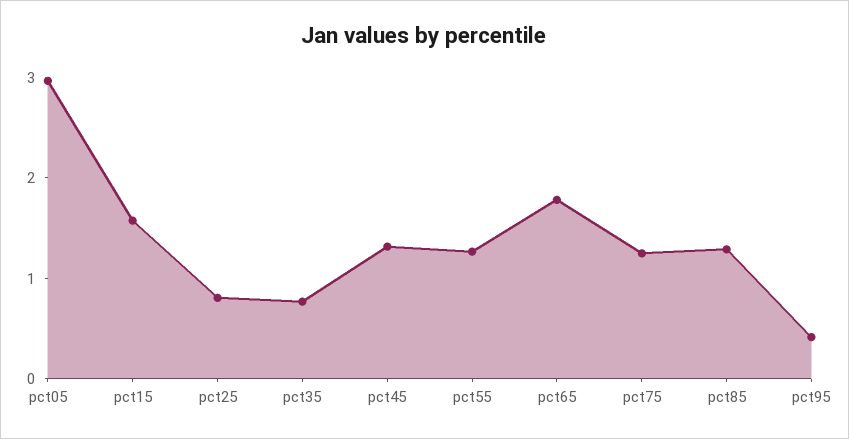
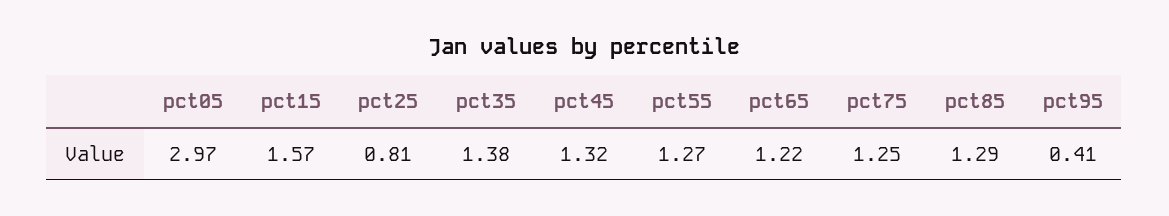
pct35: 0.8 -> 1.38
pct65: 1.8 -> 1.22

